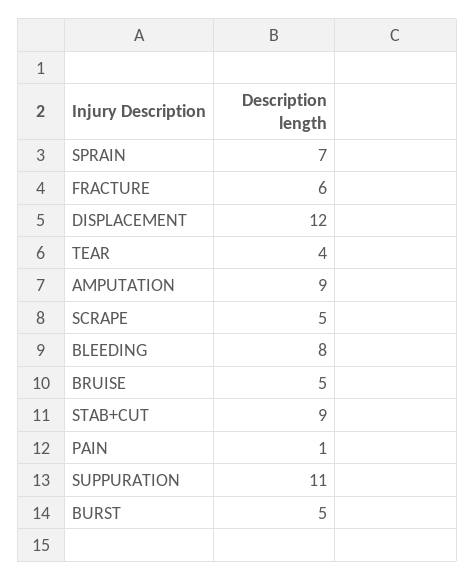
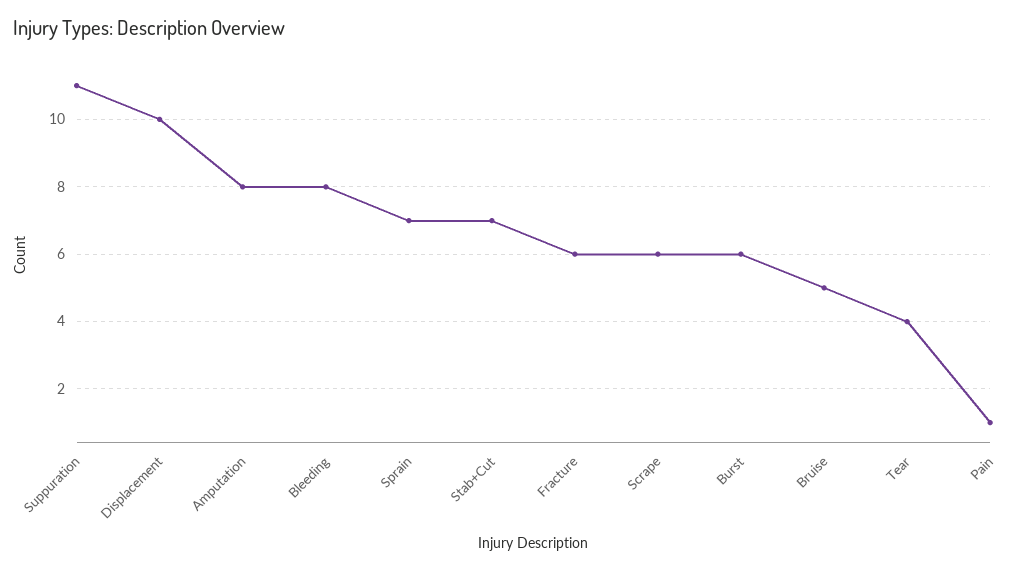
DISPLACEMENT: 12 -> 10
AMPUTATION: 9 -> 8
SCRAPE: 5 -> 6
STAB+CUT: 9 -> 7
BURST: 5 -> 6

